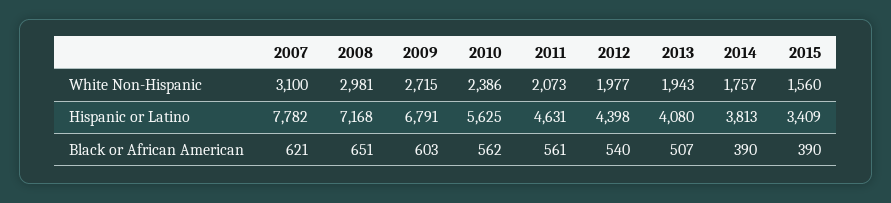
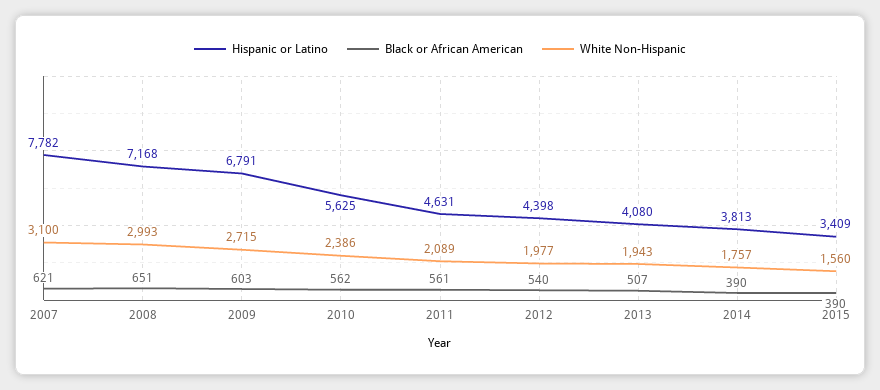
White Non-Hispanic, 2008: 2981 -> 2993
White Non-Hispanic, 2011: 2073 -> 2089

